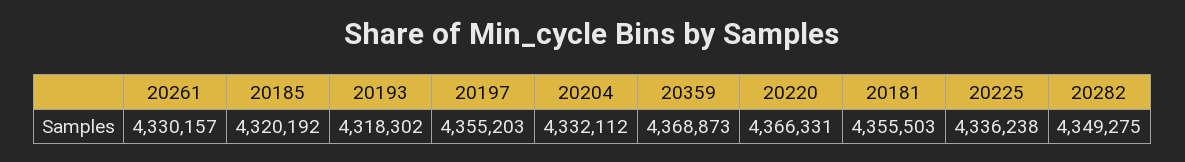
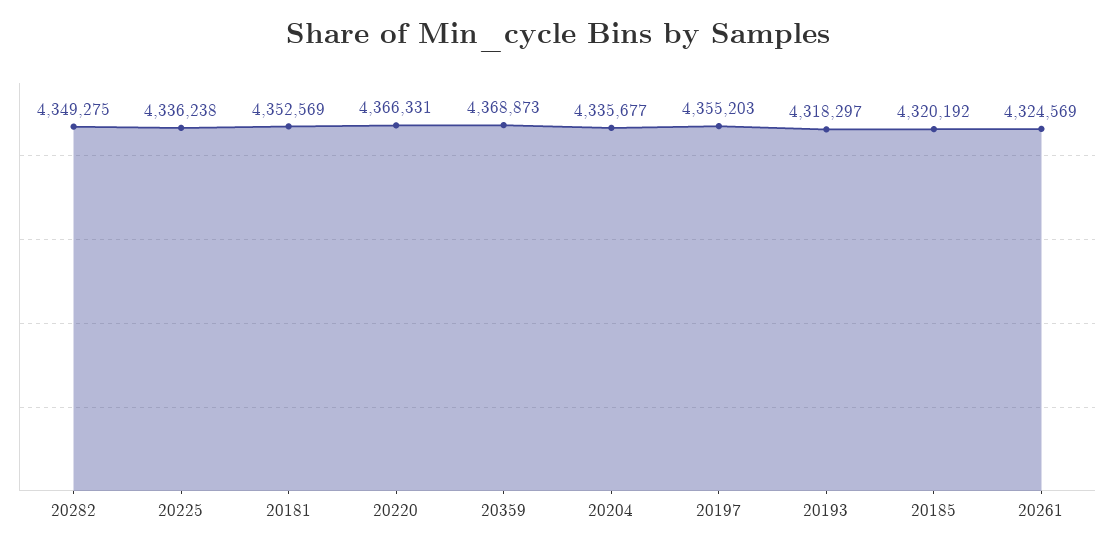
20261: 4330157 -> 4324569
20193: 4318302 -> 4318297
20204: 4332112 -> 4335677
20181: 4355503 -> 4352569

